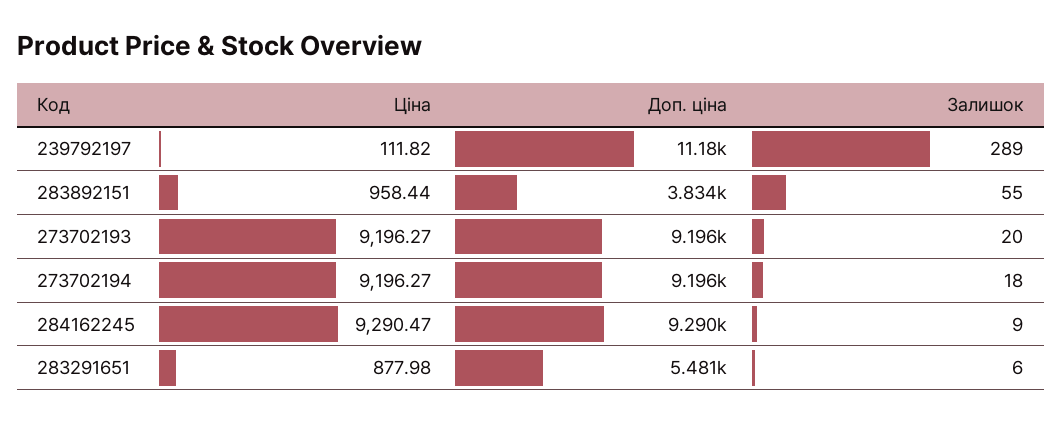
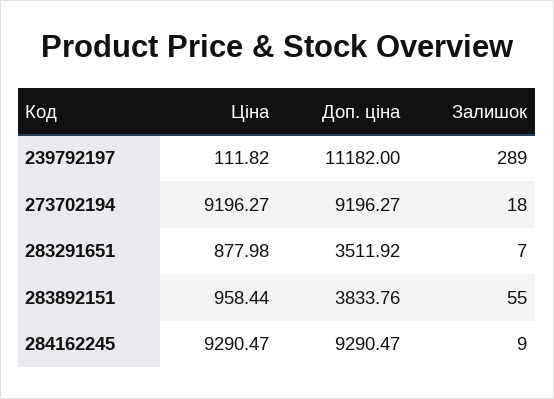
Ціна, 273702193: 9196.27 -> none
Доп. ціна, 273702193: 9196 -> none
Залишок, 273702193: 20 -> none
Доп. ціна, 283291651: 5481 -> 3511.92
Залишок, 283291651: 6 -> 7

